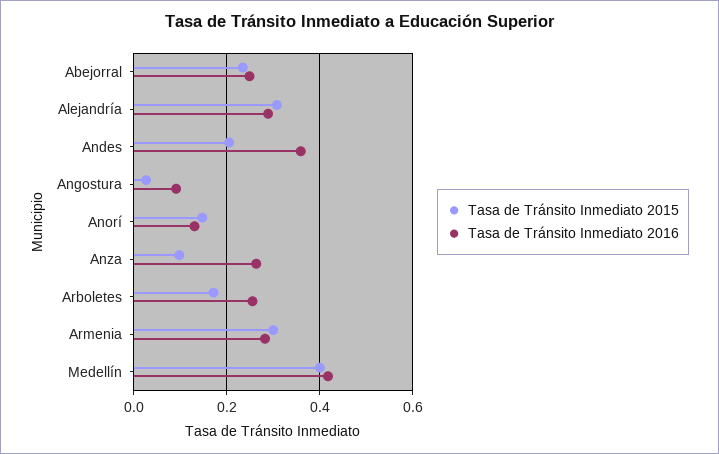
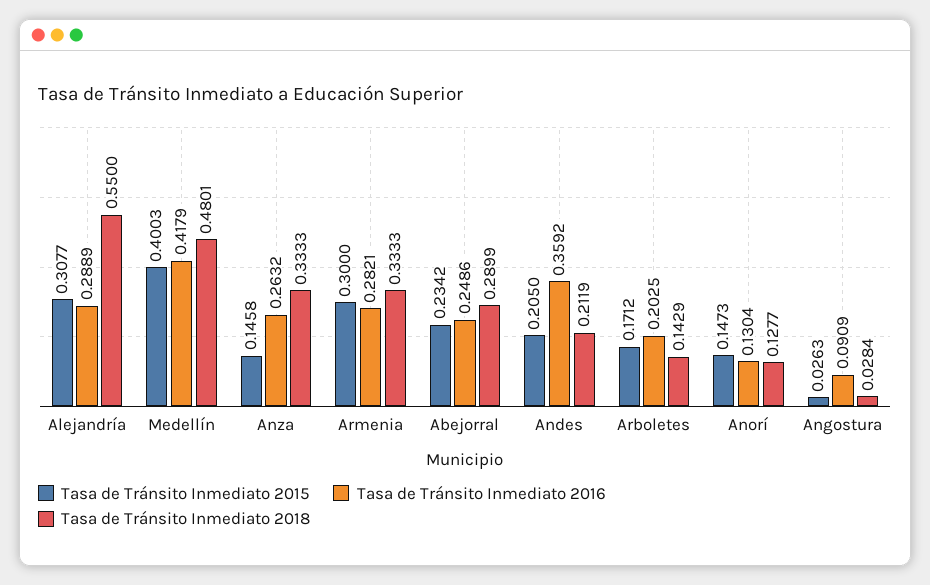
Tasa de Tránsito Inmediato 2015, Anza: 0.1 -> 0.1458
Tasa de Tránsito Inmediato 2016, Arboletes: 0.26 -> 0.2025
Tasa de Tránsito Inmediato 2018, Alejandría: none -> 0.55
Tasa de Tránsito Inmediato 2018, Medellín: none -> 0.4801
Tasa de Tránsito Inmediato 2018, Anza: none -> 0.3333
Tasa de Tránsito Inmediato 2018, Armenia: none -> 0.3333
Tasa de Tránsito Inmediato 2018, Abejorral: none -> 0.2899
Tasa de Tránsito Inmediato 2018, Andes: none -> 0.2119
Tasa de Tránsito Inmediato 2018, Arboletes: none -> 0.1429
Tasa de Tránsito Inmediato 2018, Anorí: none -> 0.1277
Tasa de Tránsito Inmediato 2018, Angostura: none -> 0.0284

